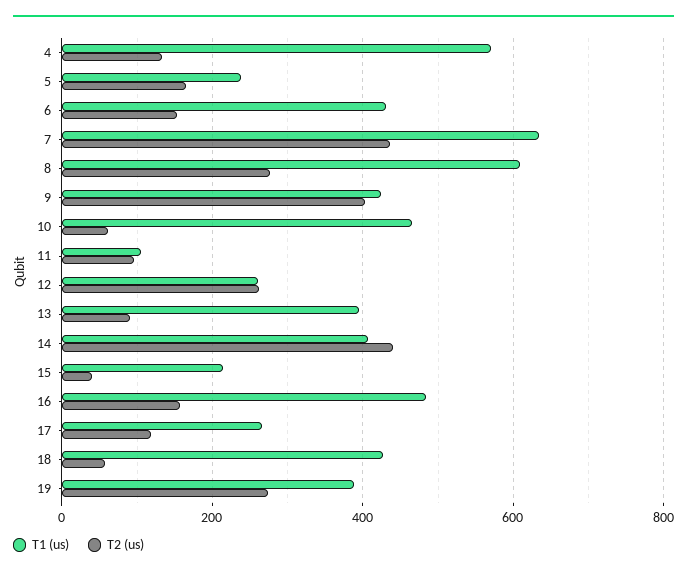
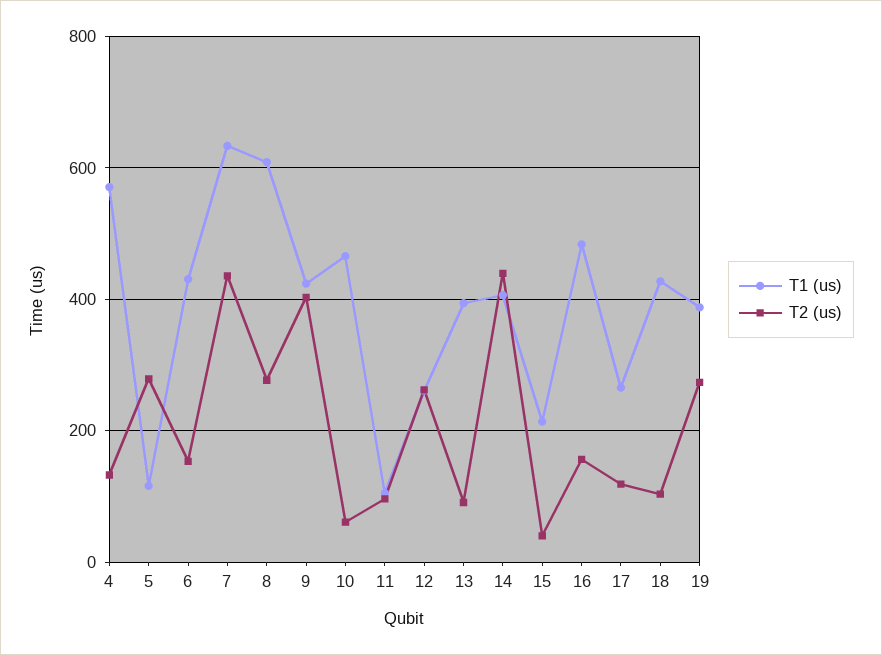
T1 (us), 5: 240 -> 120
T2 (us), 5: 160 -> 280
T2 (us), 18: 60 -> 100

